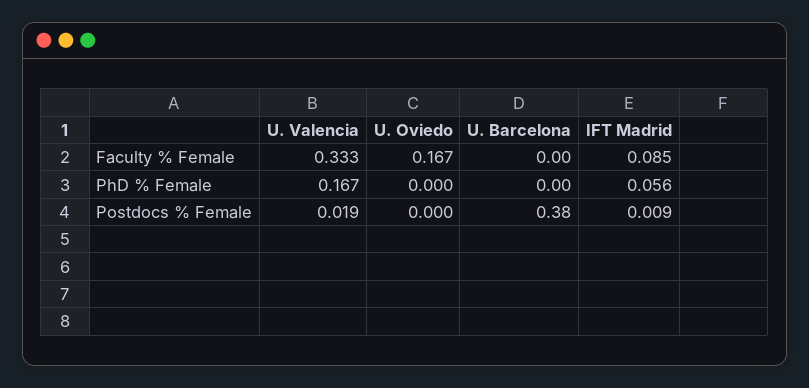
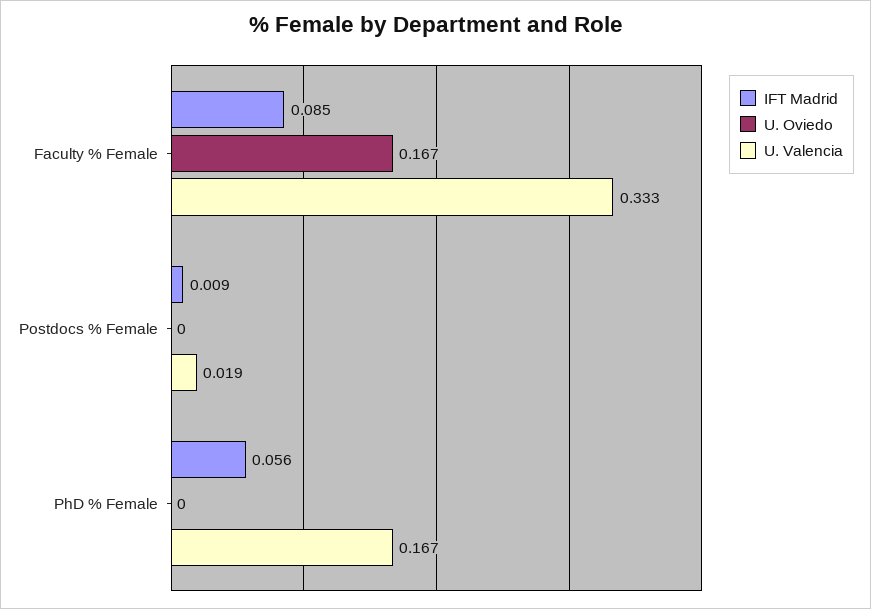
U. Barcelona, Faculty % Female: 0 -> none
U. Barcelona, PhD % Female: 0 -> none
U. Barcelona, Postdocs % Female: 0.38 -> none

